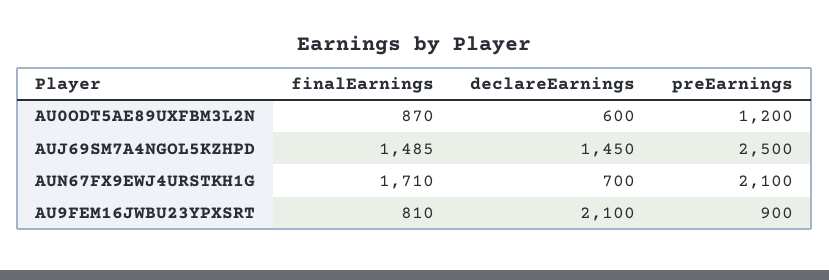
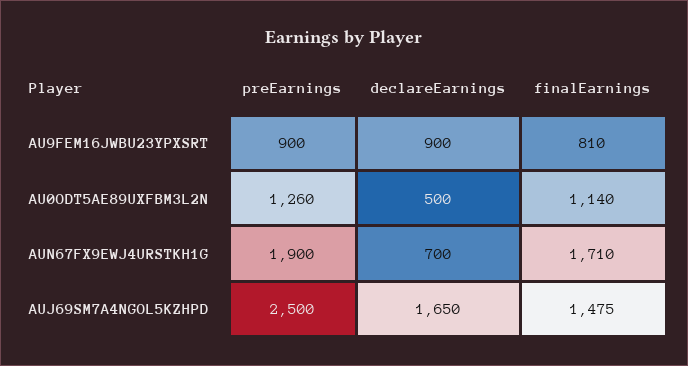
finalEarnings, AU0ODT5AE89UXFBM3L2N: 870 -> 1140
declareEarnings, AU0ODT5AE89UXFBM3L2N: 600 -> 500
preEarnings, AU0ODT5AE89UXFBM3L2N: 1200 -> 1260
finalEarnings, AUJ69SM7A4NGOL5KZHPD: 1485 -> 1475
declareEarnings, AUJ69SM7A4NGOL5KZHPD: 1450 -> 1650
preEarnings, AUN67FX9EWJ4URSTKH1G: 2100 -> 1900
declareEarnings, AU9FEM16JWBU23YPXSRT: 2100 -> 900

